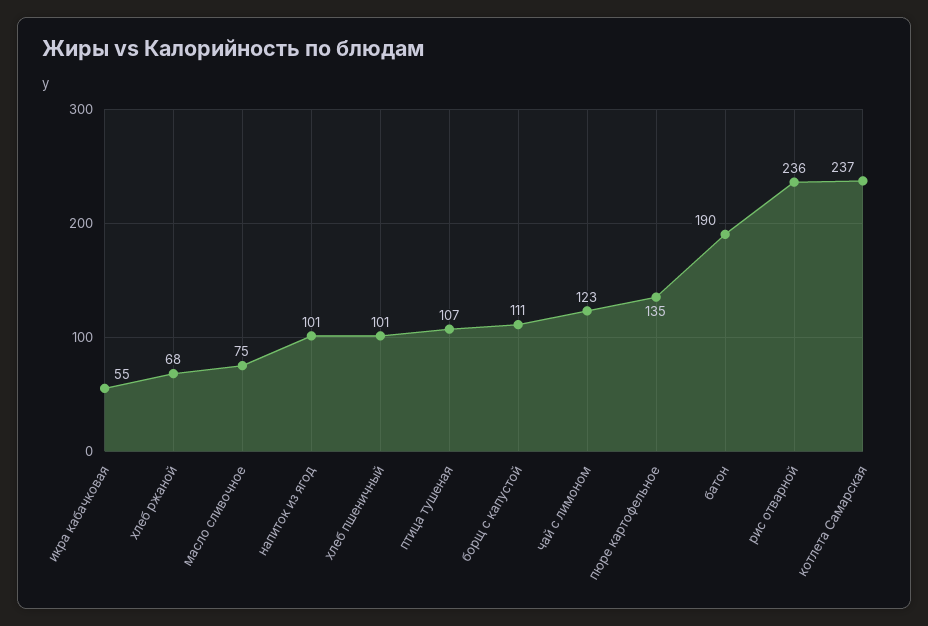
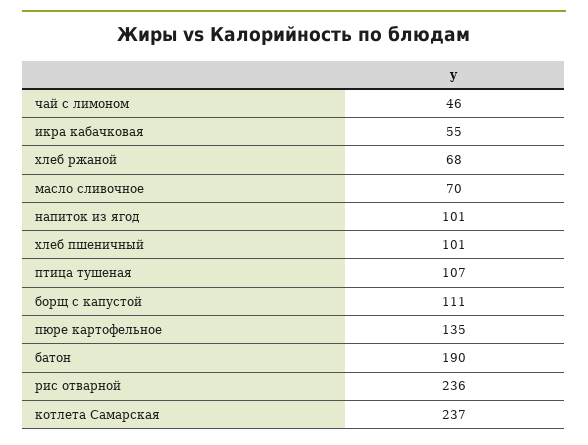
масло сливочное: 75 -> 70
чай с лимоном: 123 -> 46

